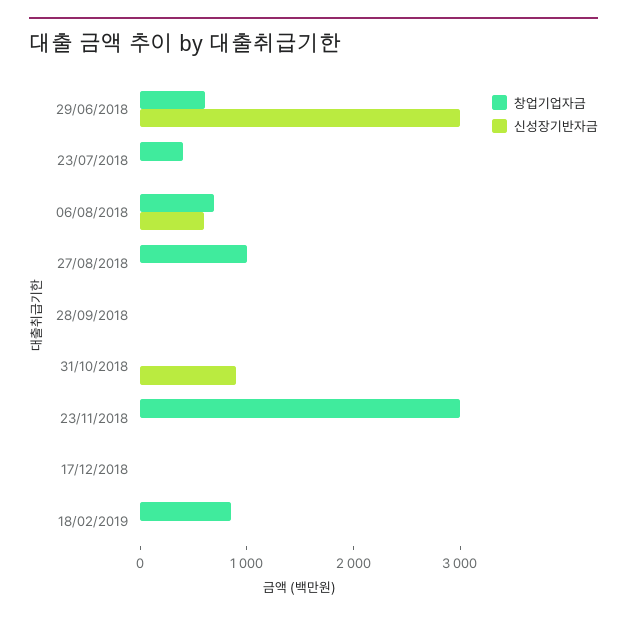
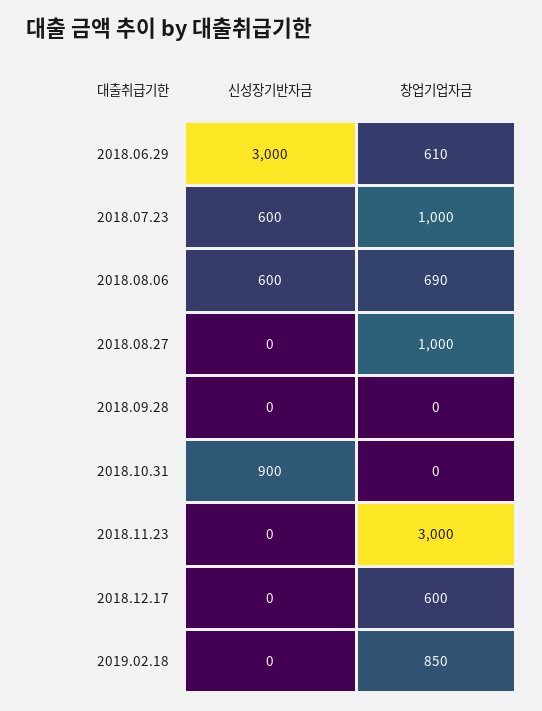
창업기업자금, 23/07/2018: 400 -> 1000
신성장기반자금, 23/07/2018: 0 -> 600
창업기업자금, 17/12/2018: 0 -> 600

